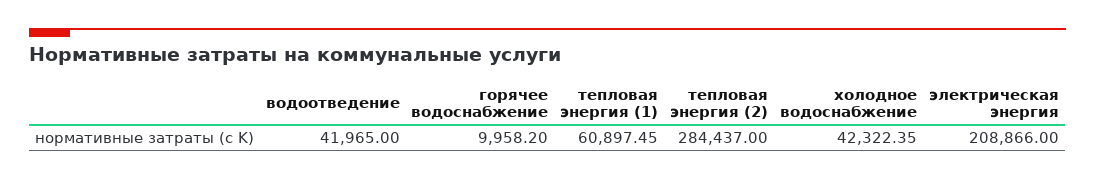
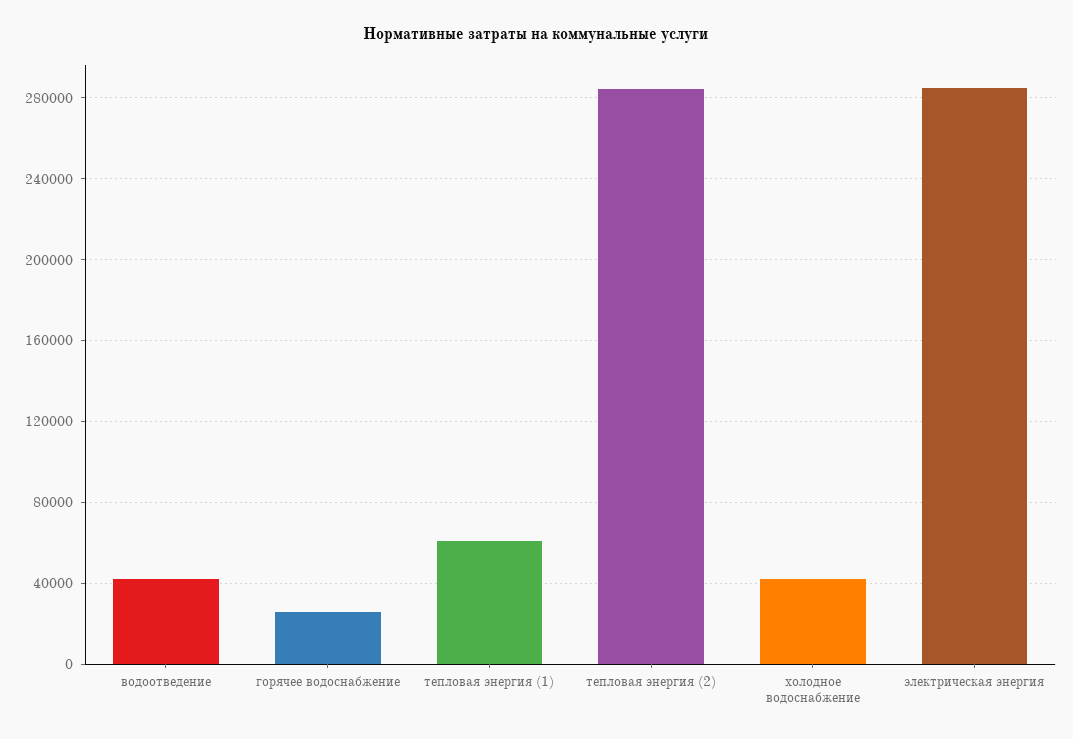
горячее водоснабжение: 9958.2 -> 25000
электрическая энергия: 208866 -> 285000

